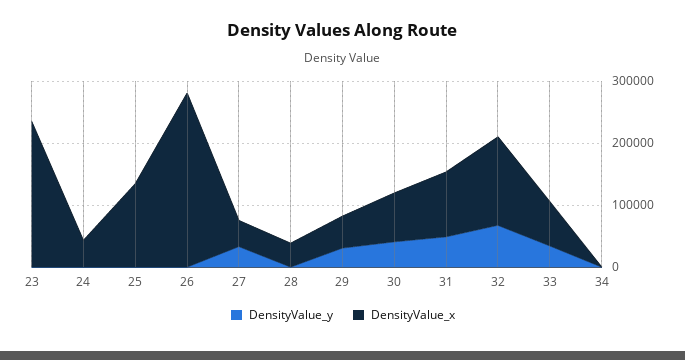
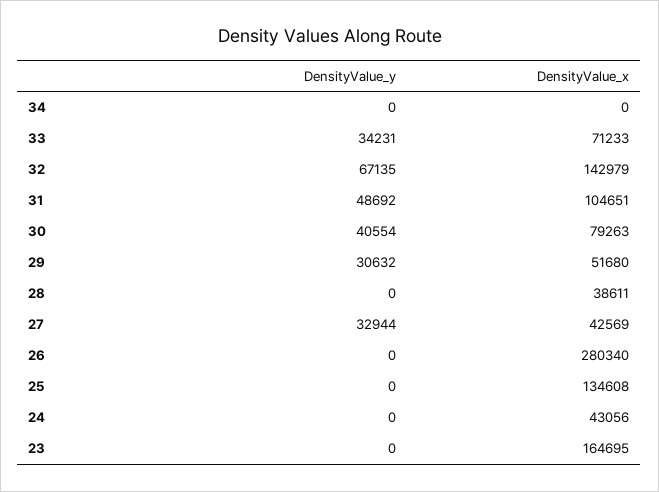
DensityValue_x, 23: 240000 -> 164695

